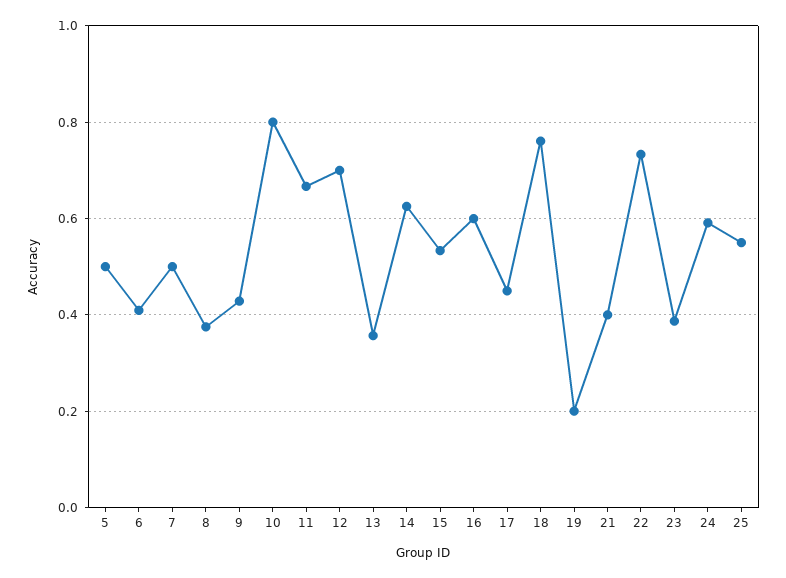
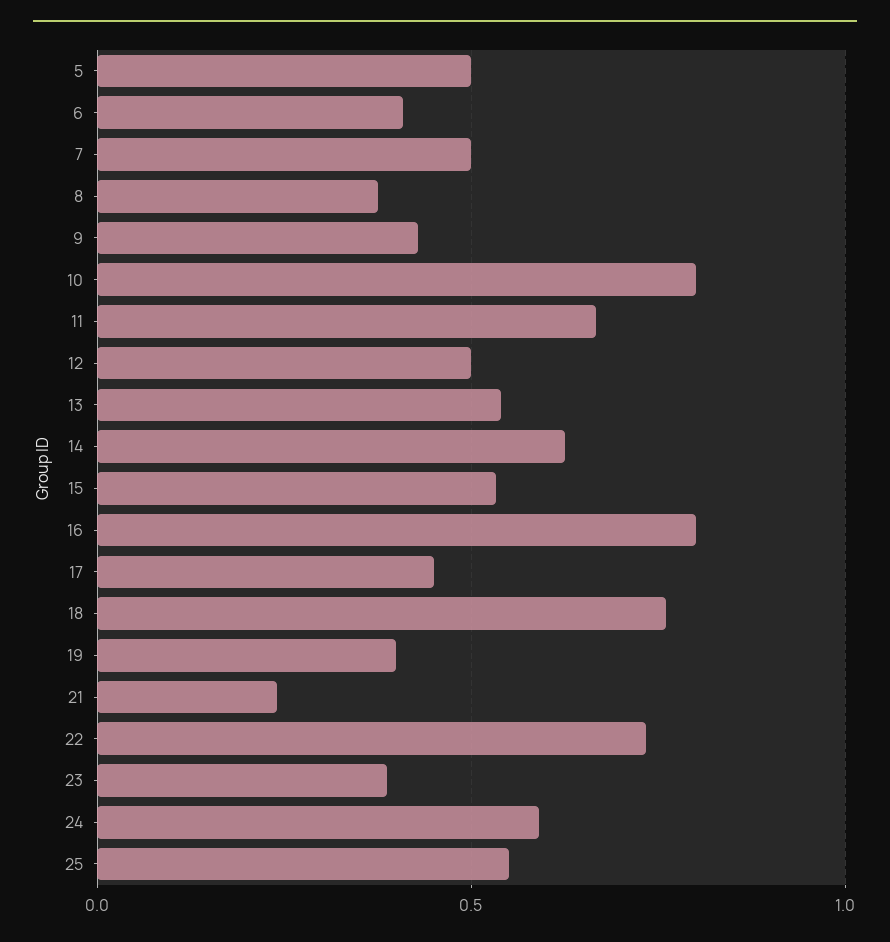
12: 0.7 -> 0.5
13: 0.36 -> 0.55
16: 0.6 -> 0.8
19: 0.2 -> 0.4
21: 0.4 -> 0.25

